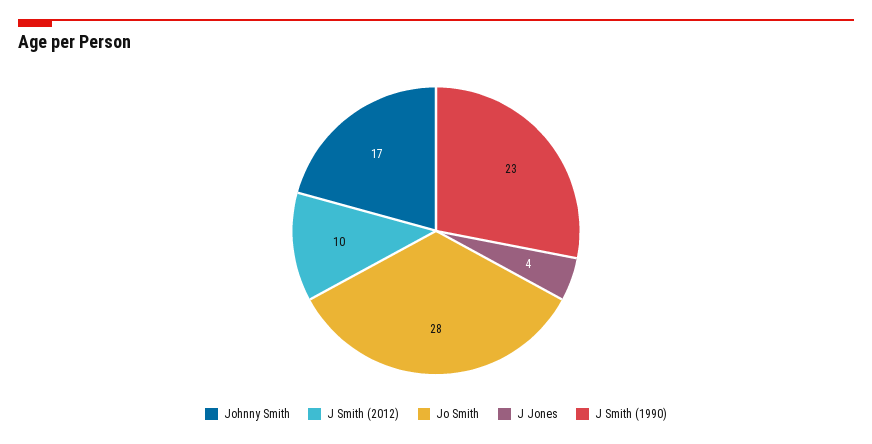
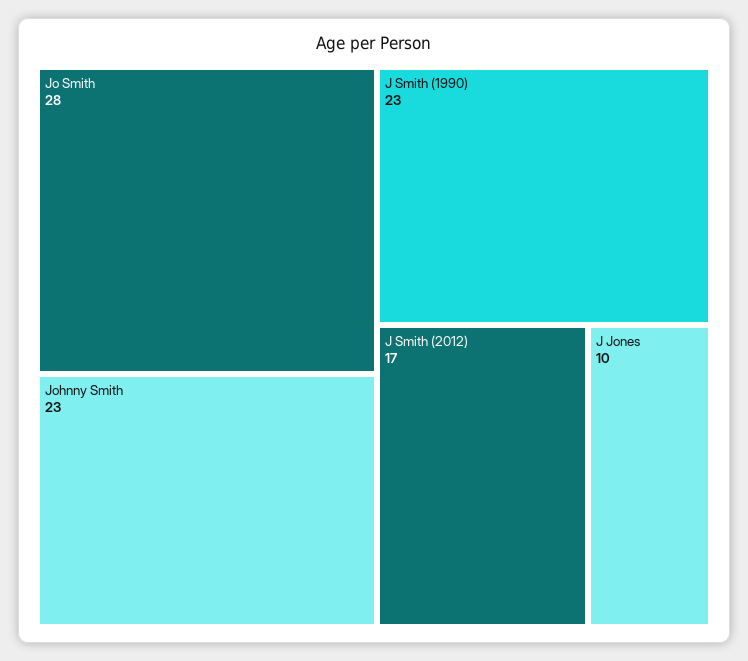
Johnny Smith: 17 -> 23
J Smith (2012): 10 -> 17
J Jones: 4 -> 10

